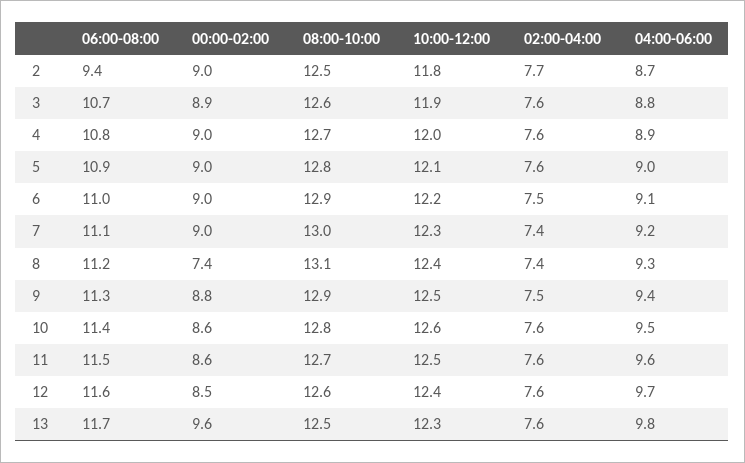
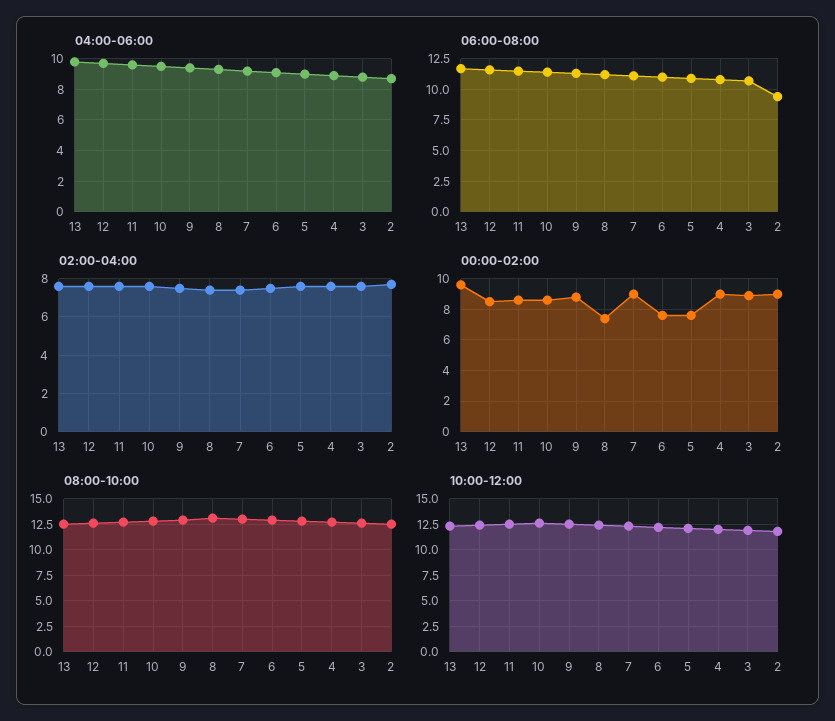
00:00-02:00, 5: 9 -> 7.5
00:00-02:00, 6: 9 -> 7.5

